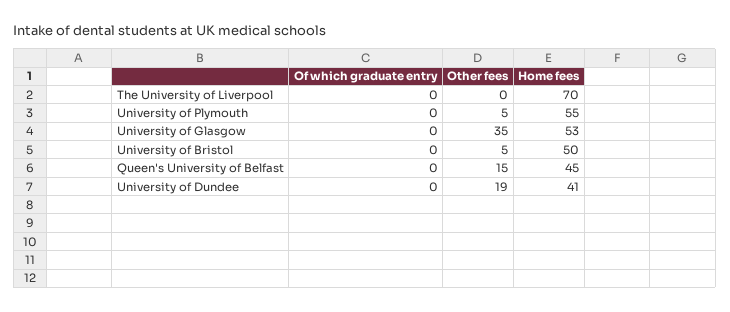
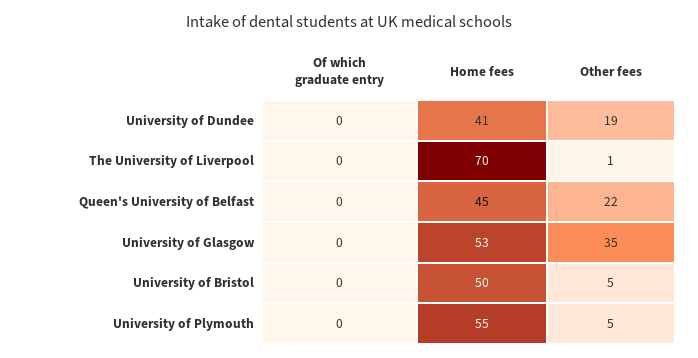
Other fees, The University of Liverpool: 0 -> 1
Other fees, Queen's University of Belfast: 15 -> 22

